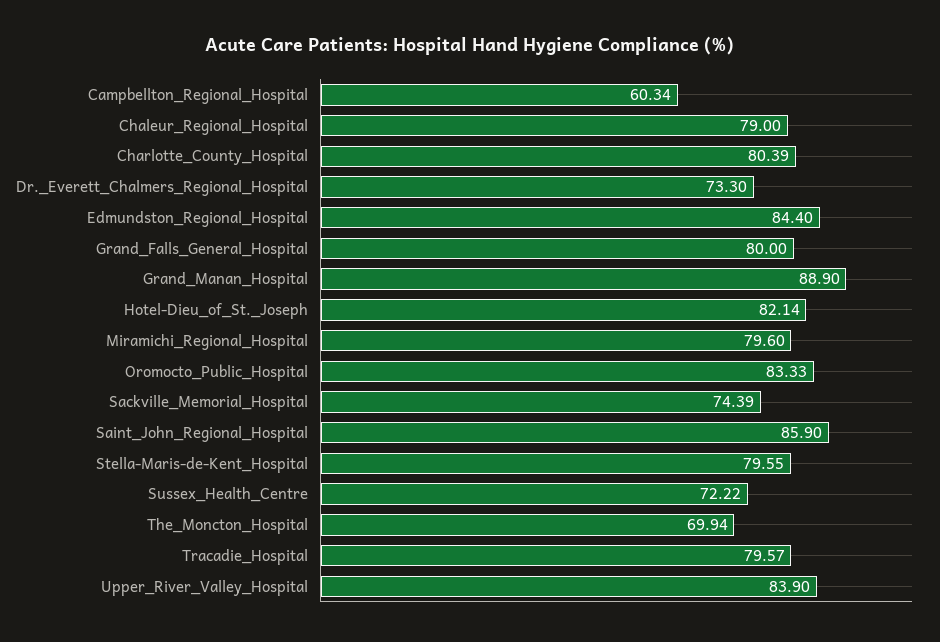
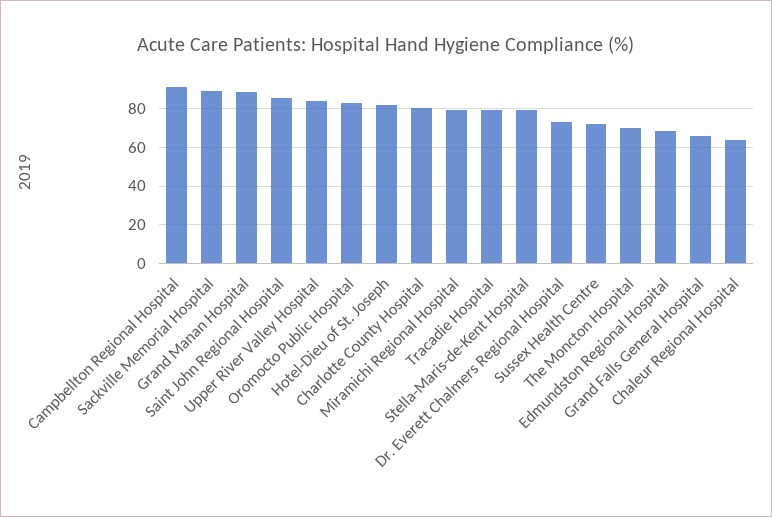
Campbellton_Regional_Hospital: 60.34 -> 90
Chaleur_Regional_Hospital: 79 -> 65
Edmundston_Regional_Hospital: 84.4 -> 70
Grand_Falls_General_Hospital: 80 -> 65
Sackville_Memorial_Hospital: 74.39 -> 90

